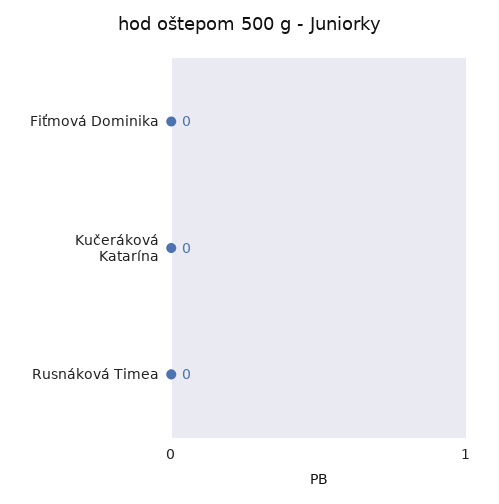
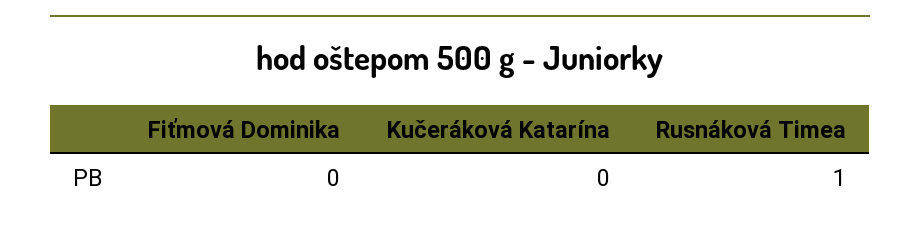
Rusnáková Timea: 0 -> 1

